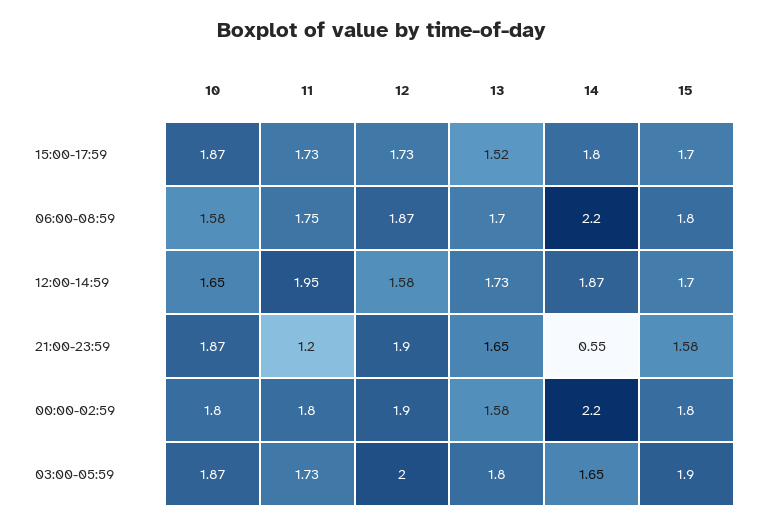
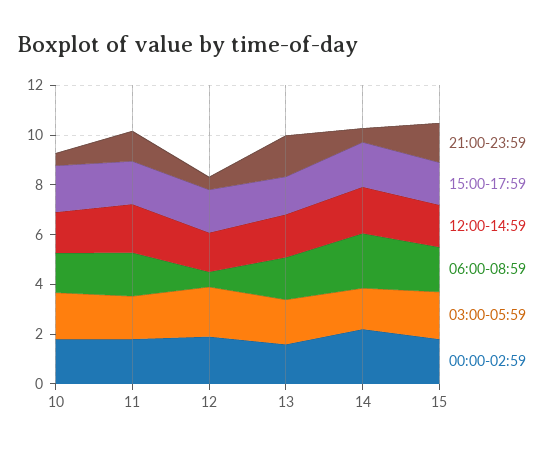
06:00-08:59, 12: 1.87 -> 0.5
21:00-23:59, 10: 1.87 -> 0.5
21:00-23:59, 12: 1.9 -> 0.5

